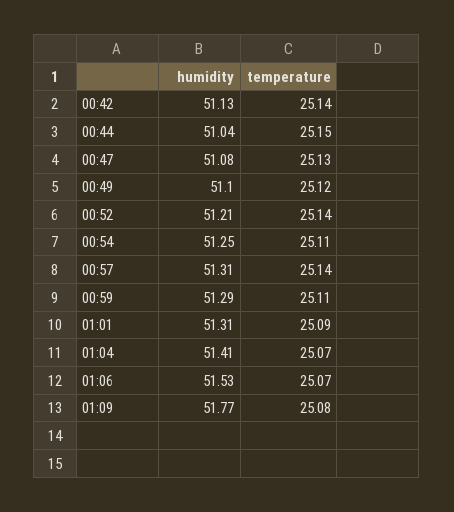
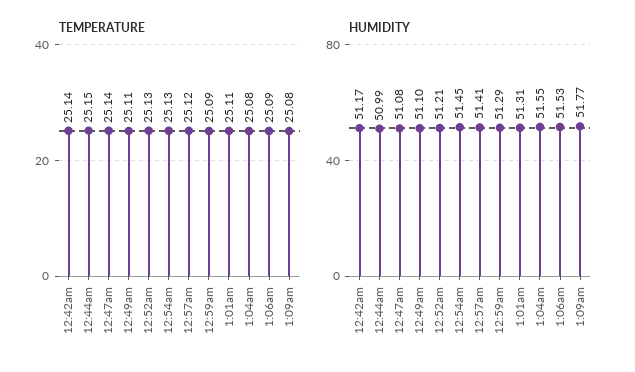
humidity, 00:42: 51.13 -> 51.17
humidity, 00:44: 51.04 -> 50.99
temperature, 00:47: 25.13 -> 25.14
temperature, 00:49: 25.12 -> 25.11
temperature, 00:52: 25.14 -> 25.13
humidity, 00:54: 51.25 -> 51.45
temperature, 00:54: 25.11 -> 25.13
humidity, 00:57: 51.31 -> 51.41
temperature, 00:57: 25.14 -> 25.12
temperature, 00:59: 25.11 -> 25.09
temperature, 01:01: 25.09 -> 25.11
humidity, 01:04: 51.41 -> 51.55
temperature, 01:04: 25.07 -> 25.08
temperature, 01:06: 25.07 -> 25.09

